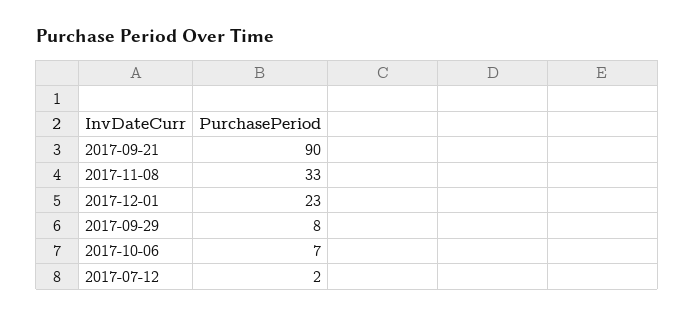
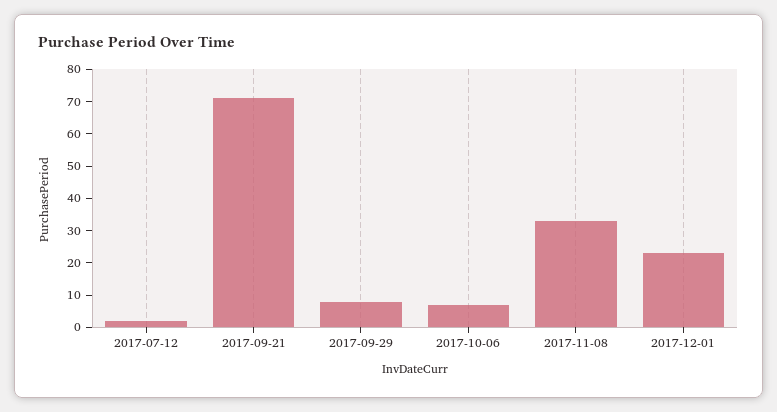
2017-09-21: 90 -> 70

